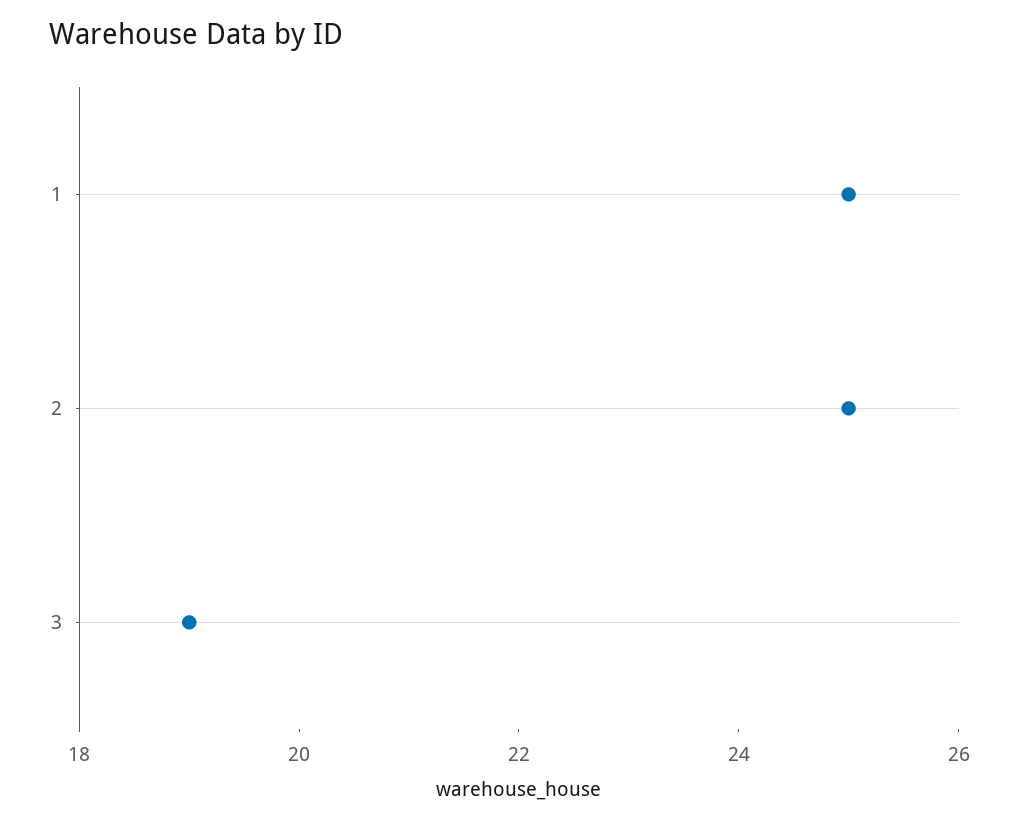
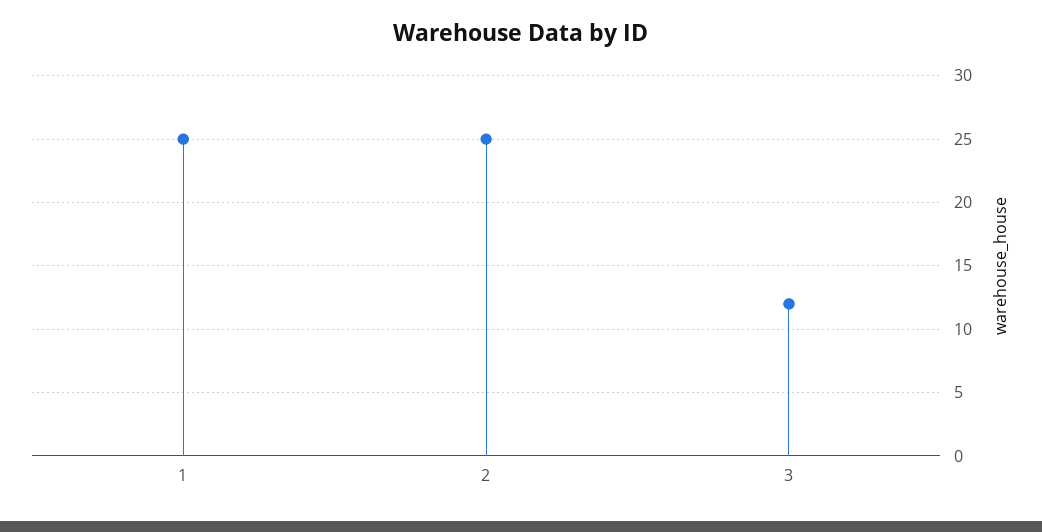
3: 19 -> 12

